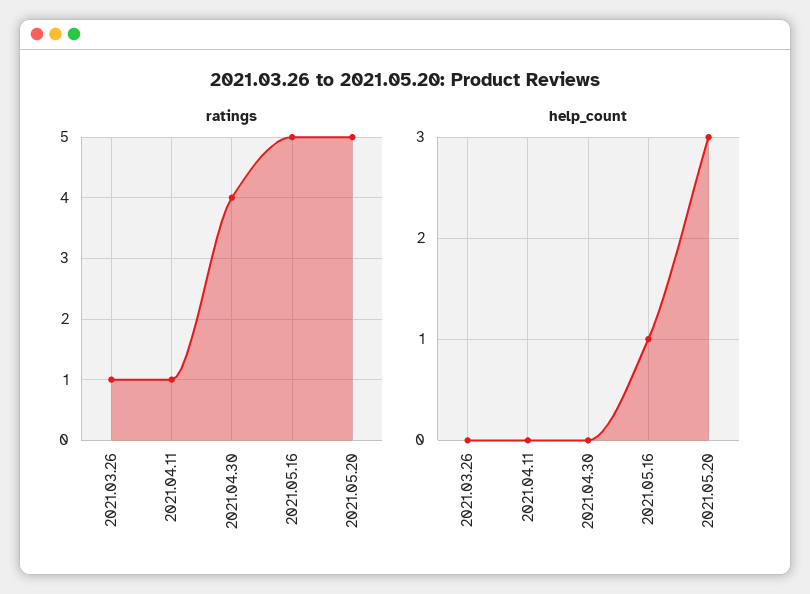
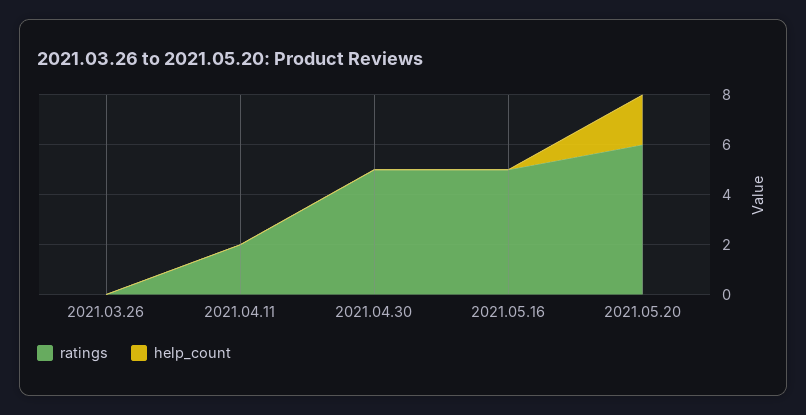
ratings, 2021.03.26: 1 -> 0
ratings, 2021.04.11: 1 -> 2
ratings, 2021.04.30: 4 -> 5
ratings, 2021.05.20: 5 -> 6
help_count, 2021.05.16: 1 -> 0
help_count, 2021.05.20: 3 -> 2

